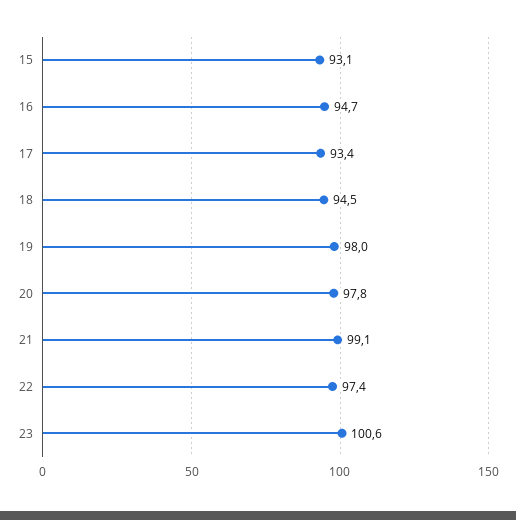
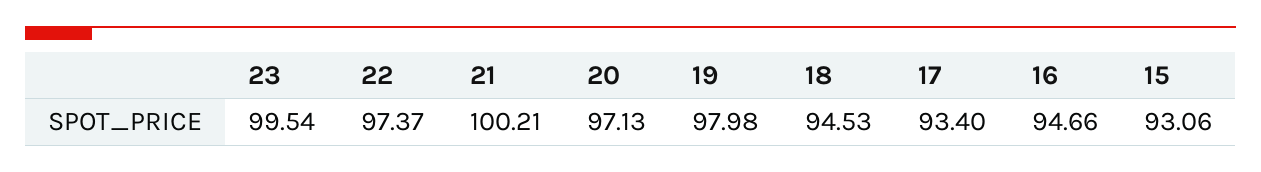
20: 97.8 -> 97.13
21: 99.1 -> 100.21
23: 100.6 -> 99.54

